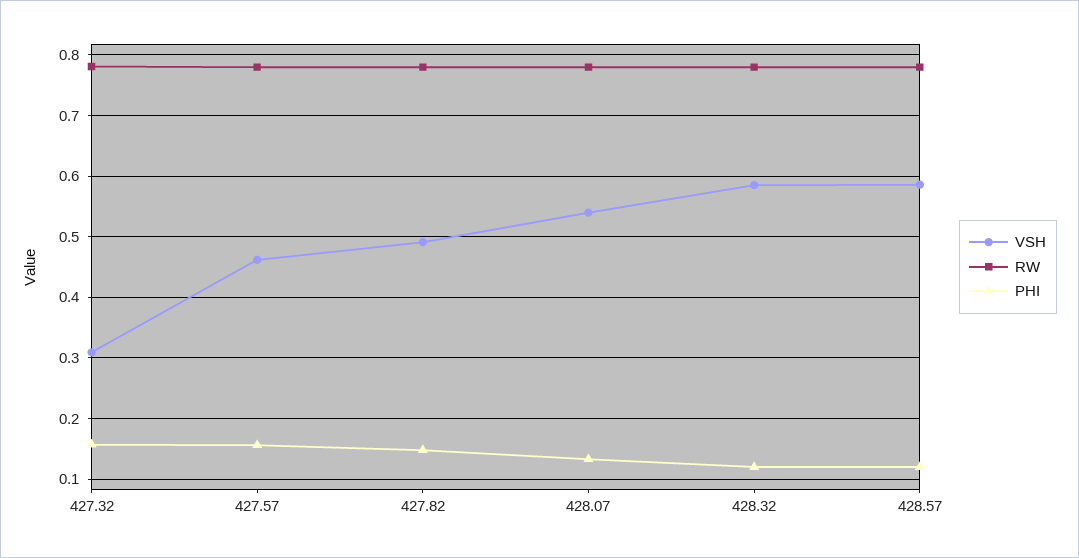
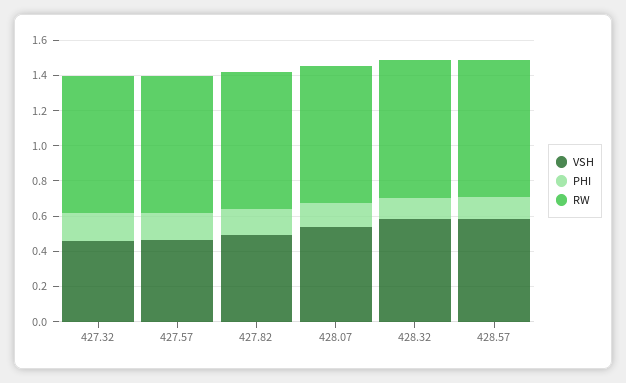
VSH, 427.32: 0.31 -> 0.45

